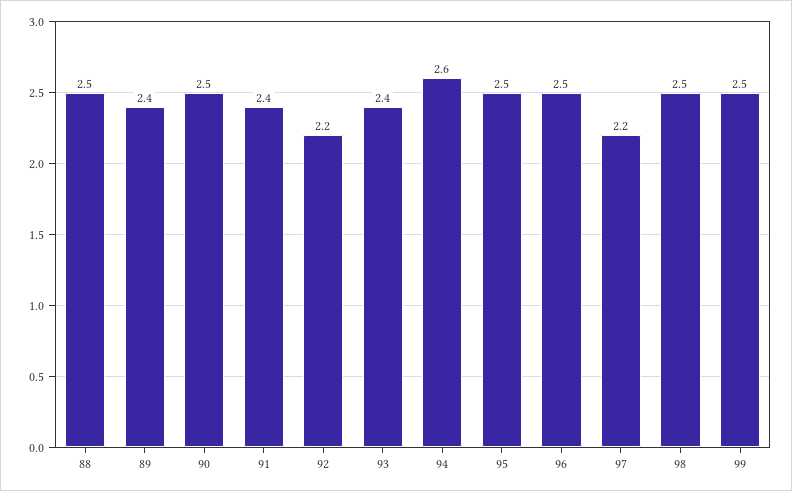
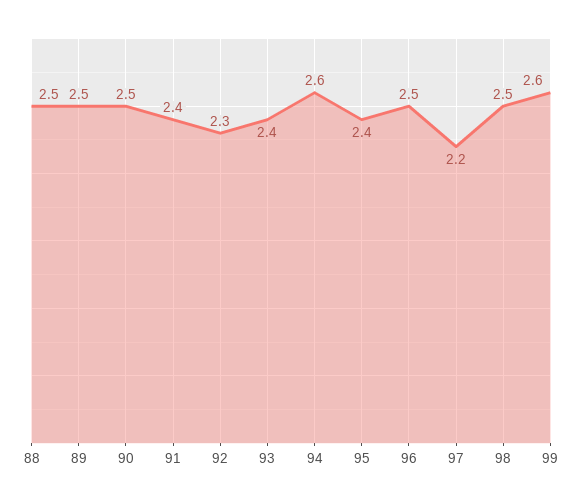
89: 2.4 -> 2.5
92: 2.2 -> 2.3
95: 2.5 -> 2.4
99: 2.5 -> 2.6

